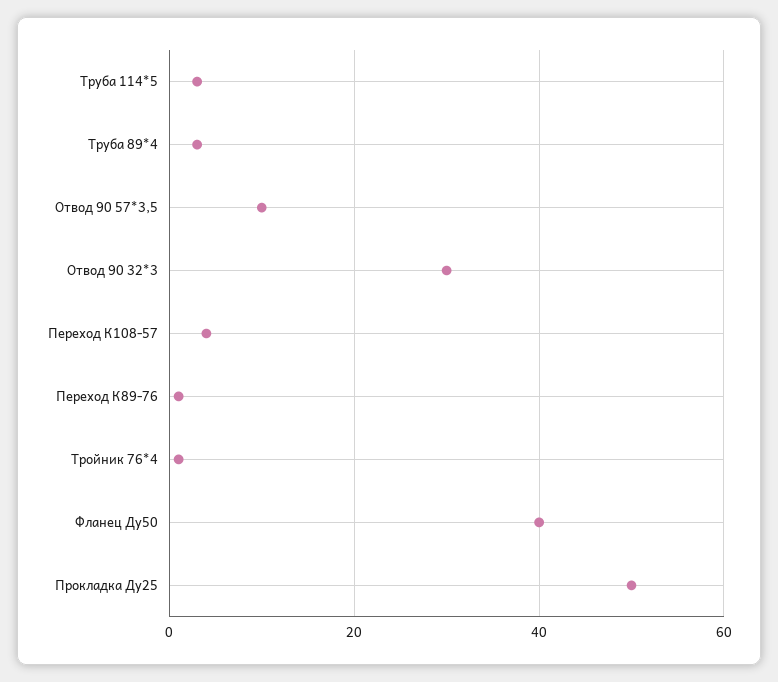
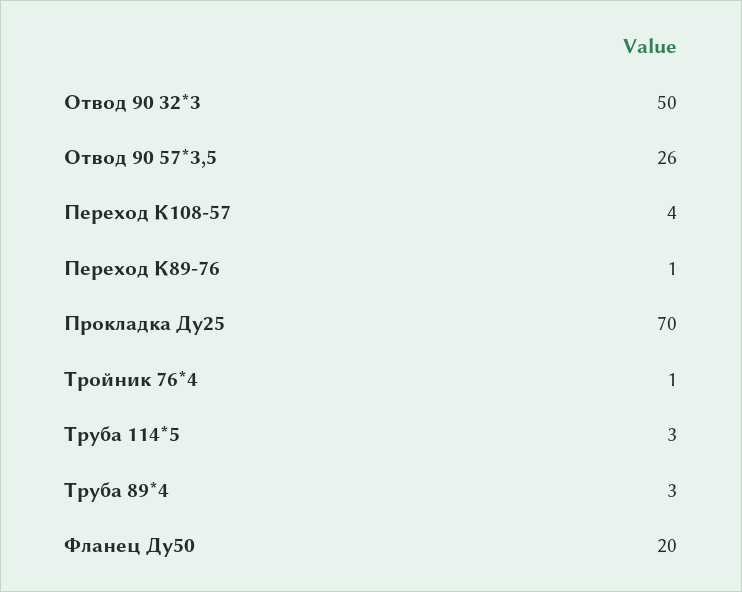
Отвод 90 57*3,5: 10 -> 26
Отвод 90 32*3: 30 -> 50
Фланец Ду50: 40 -> 20
Прокладка Ду25: 50 -> 70

